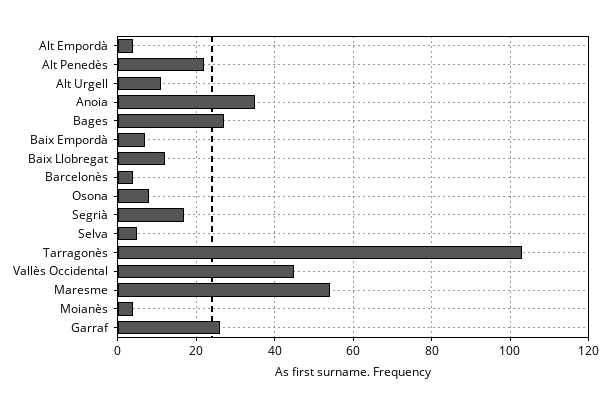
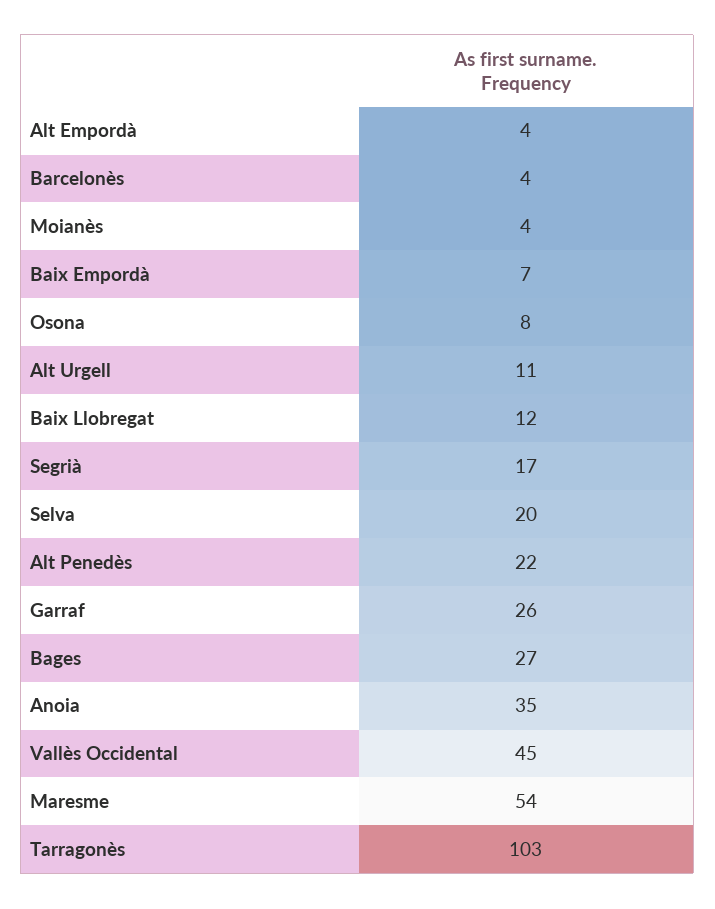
Selva: 5 -> 20

